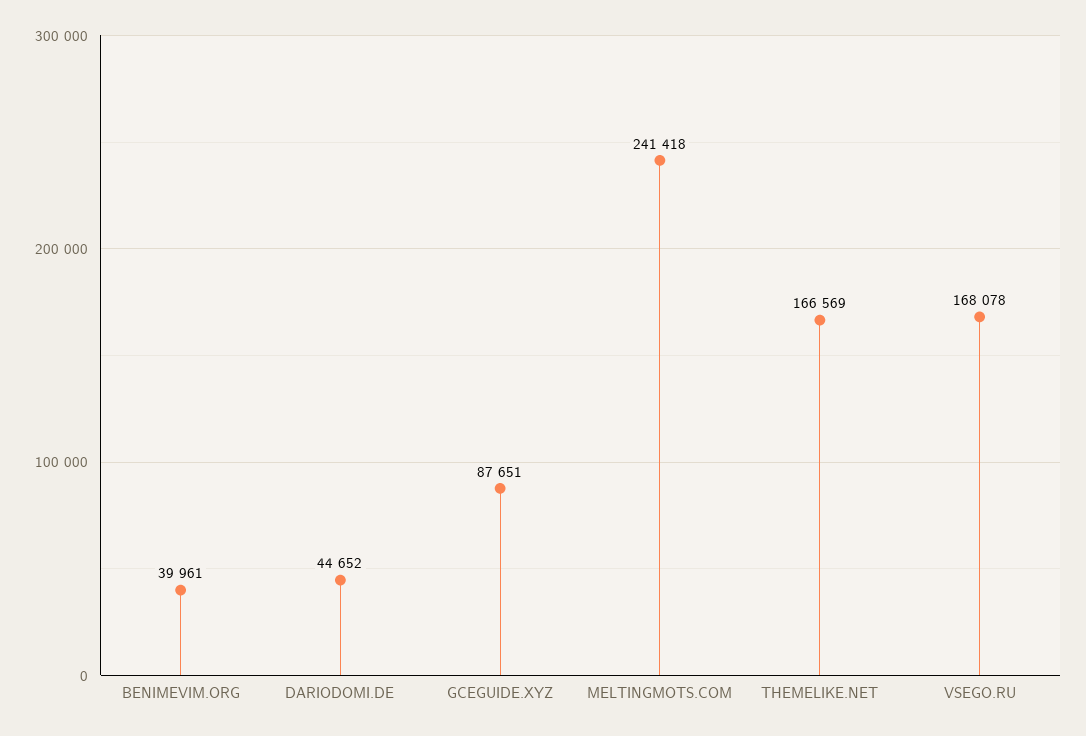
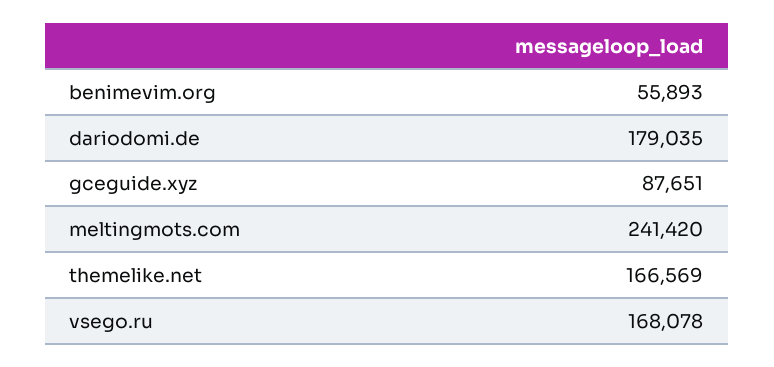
BENIMEVIM.ORG: 39961 -> 55893
DARIODOMI.DE: 44652 -> 179035
MELTINGMOTS.COM: 241418 -> 241420

